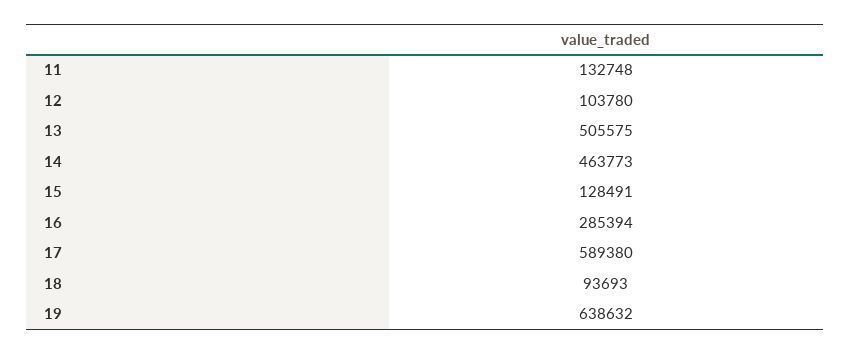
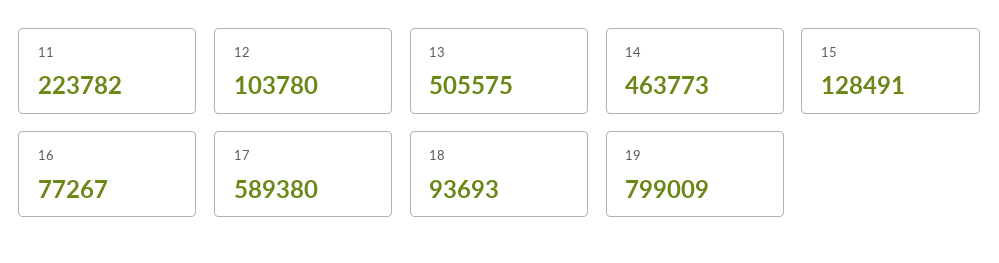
11: 132748 -> 223782
16: 285394 -> 77267
19: 638632 -> 799009

